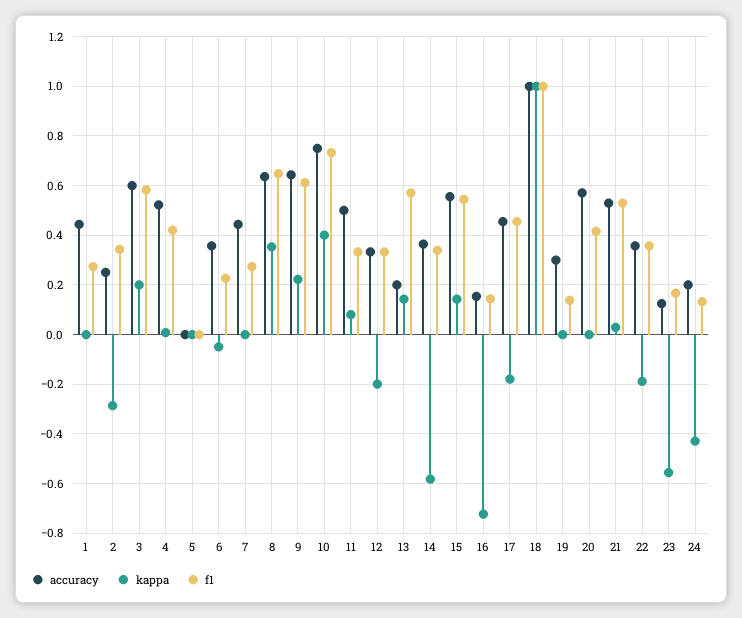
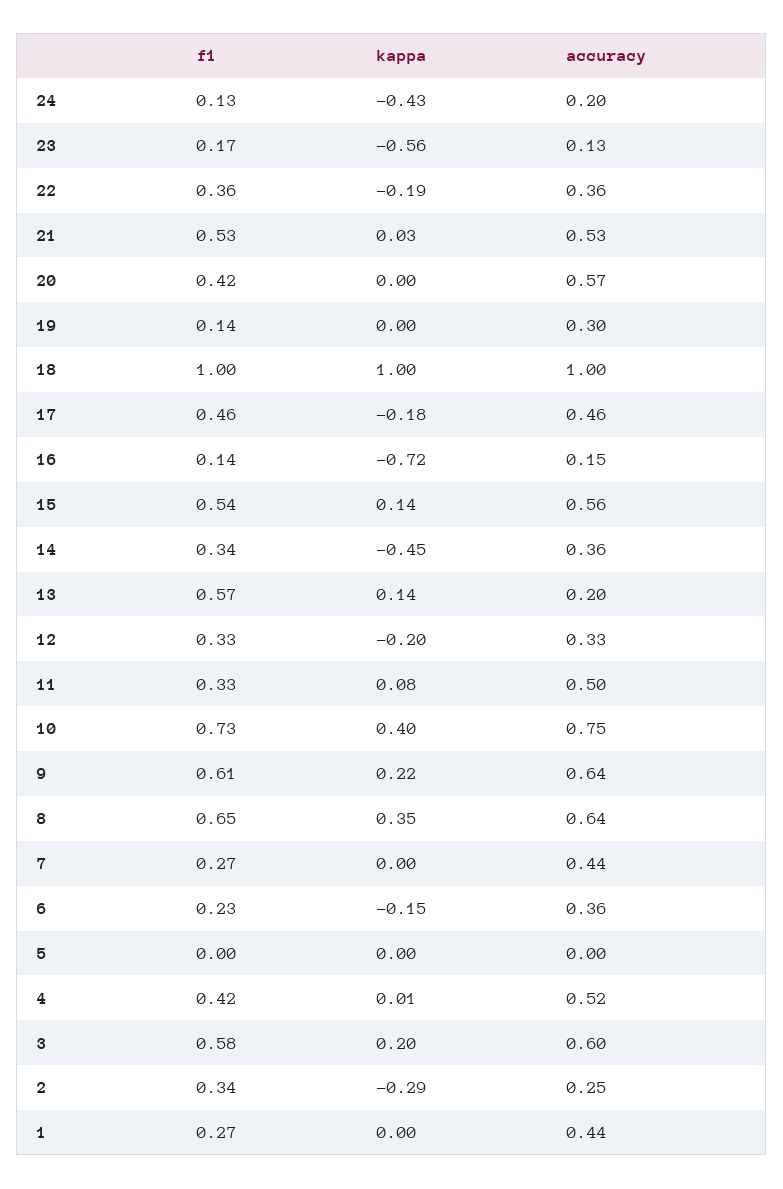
kappa, 6: -0.05 -> -0.15
kappa, 14: -0.575 -> -0.45

